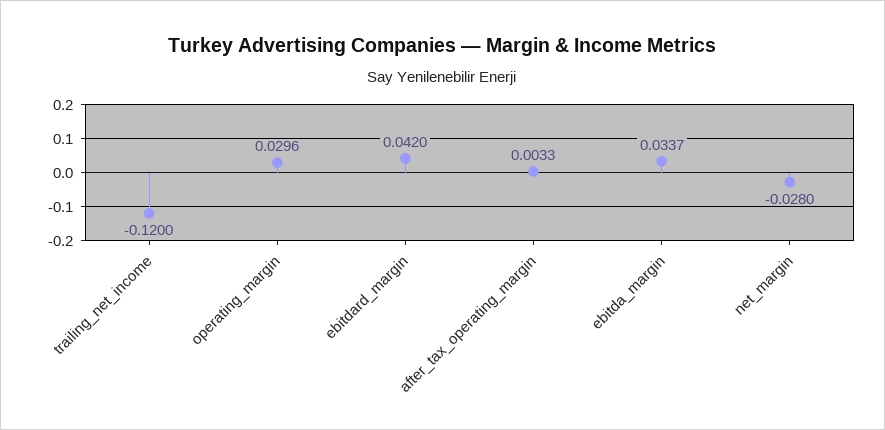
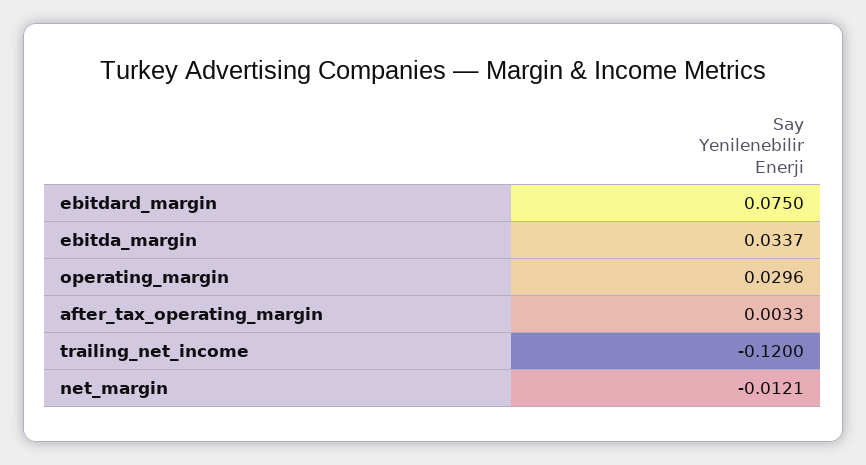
ebitdard_margin: 0.042 -> 0.075
net_margin: -0.028 -> -0.0121

